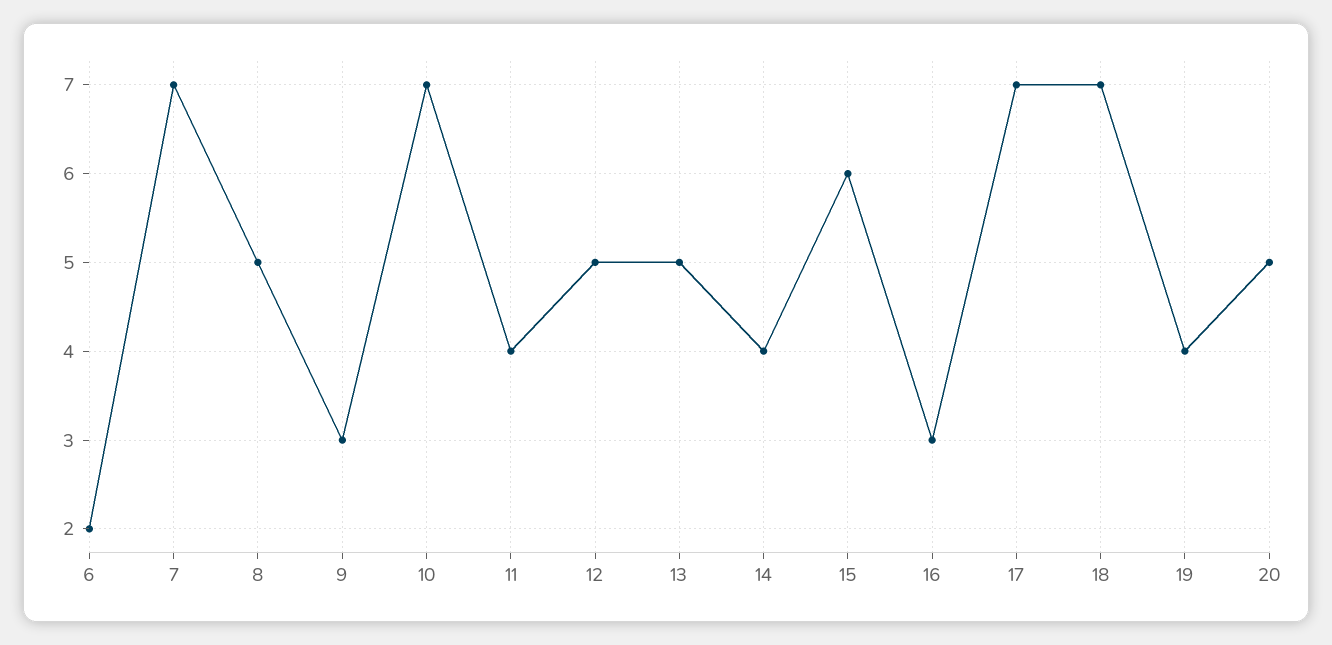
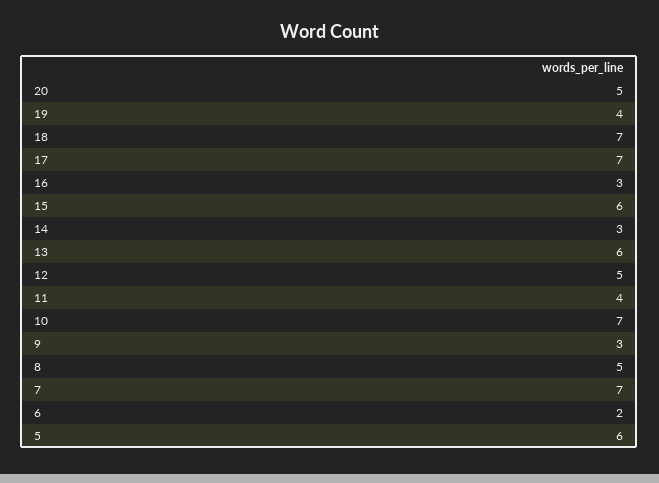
13: 5 -> 6
14: 4 -> 3
5: none -> 6

